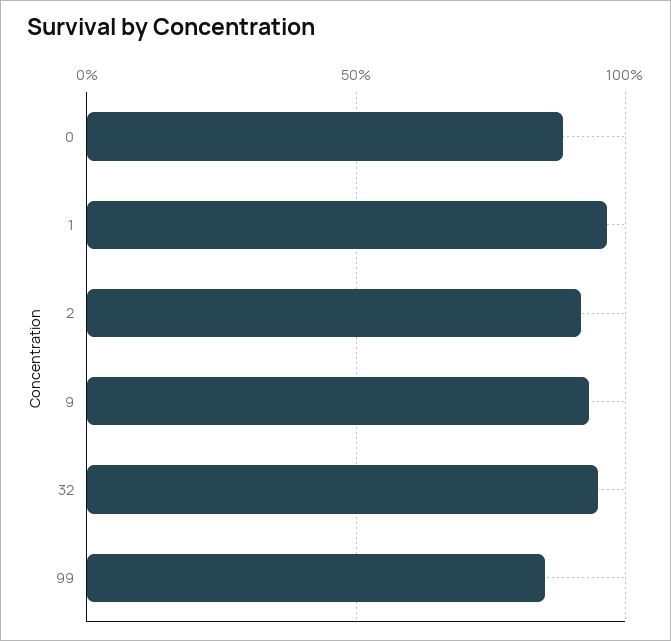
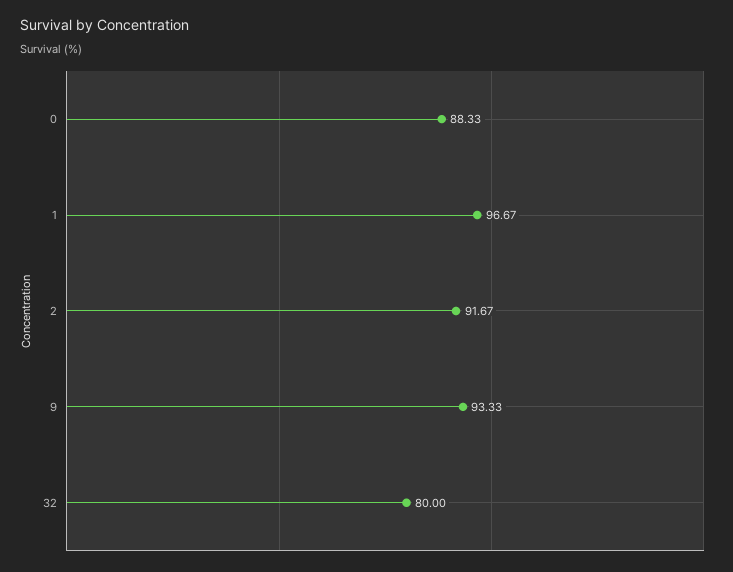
32: 95 -> 80
99: 85 -> none

